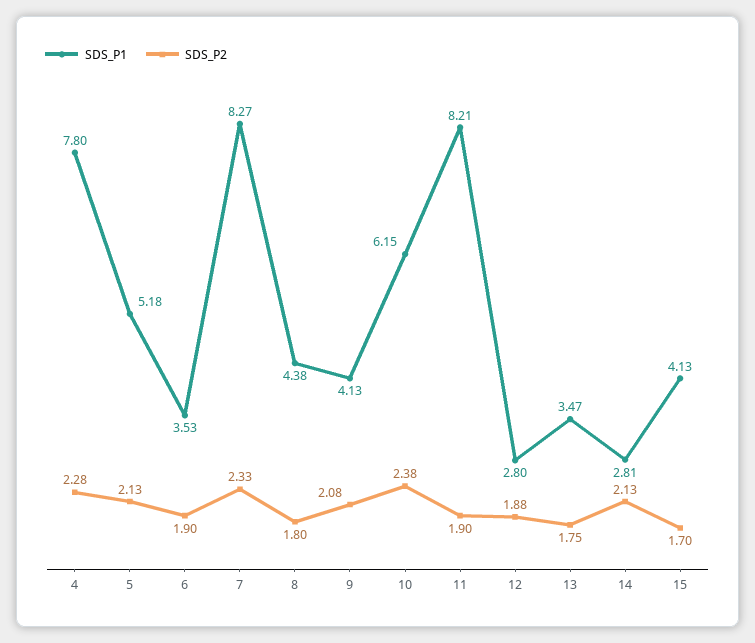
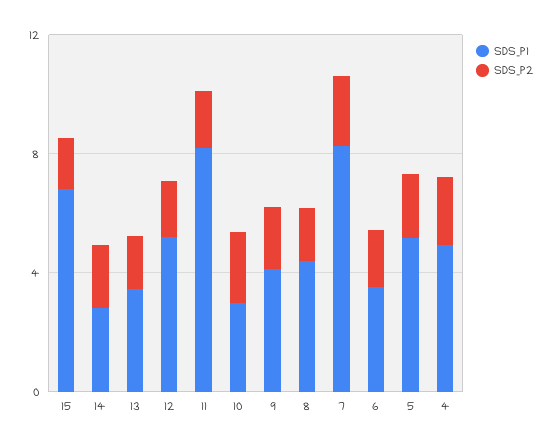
SDS_P1, 4: 7.8 -> 5
SDS_P1, 10: 6.15 -> 3
SDS_P1, 12: 2.8 -> 5
SDS_P1, 15: 4.13 -> 7

